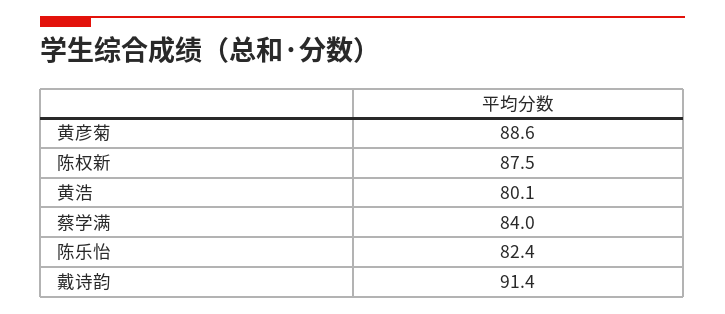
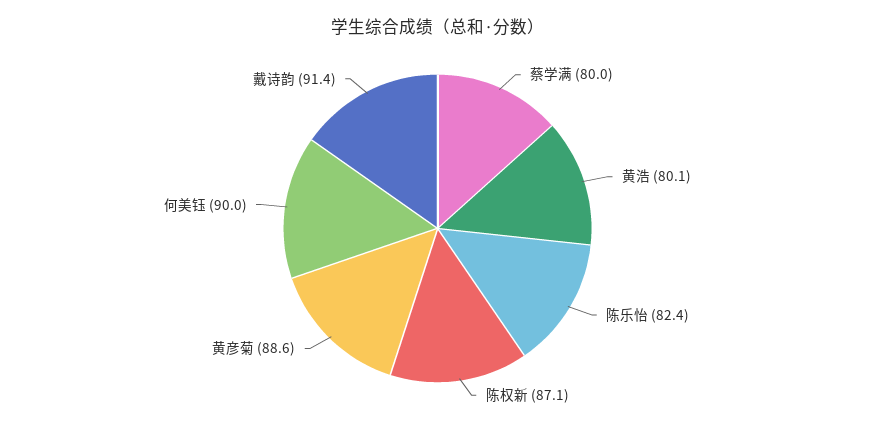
陈权新: 87.5 -> 87.1
蔡学满: 84 -> 80
何美钰: none -> 90

